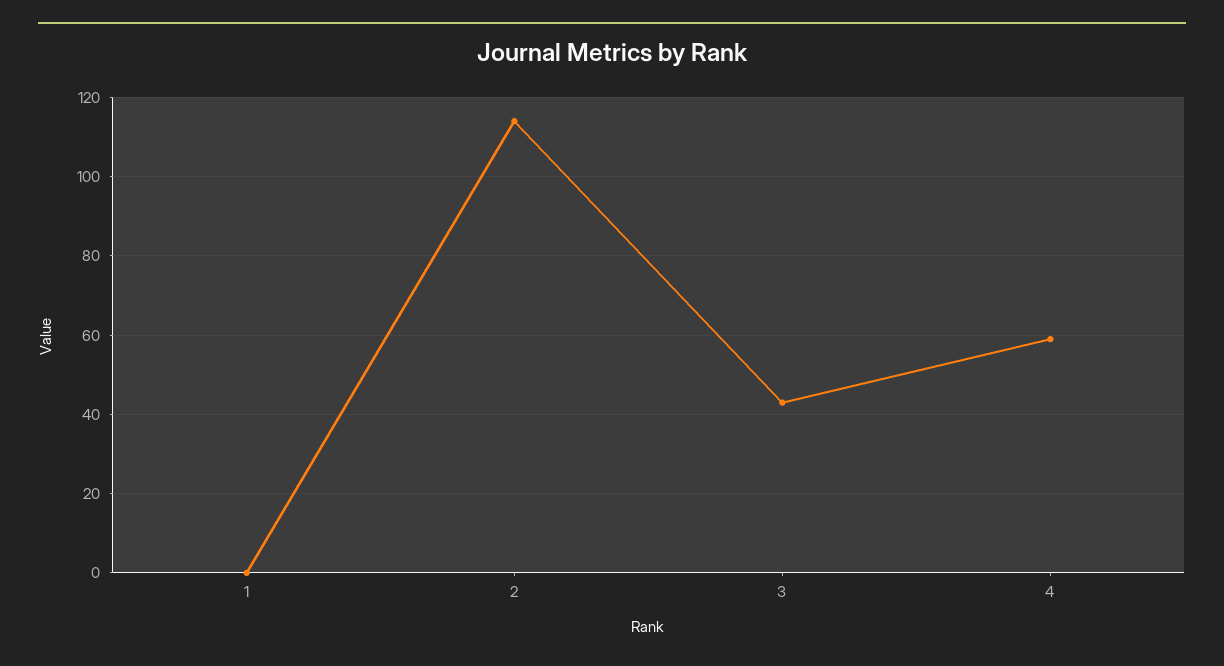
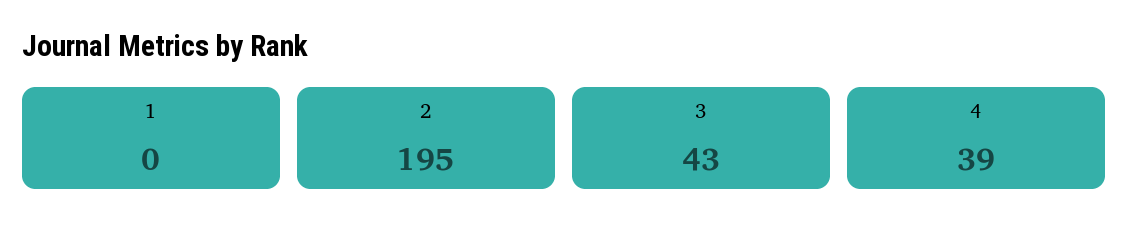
2: 115 -> 195
4: 60 -> 39

